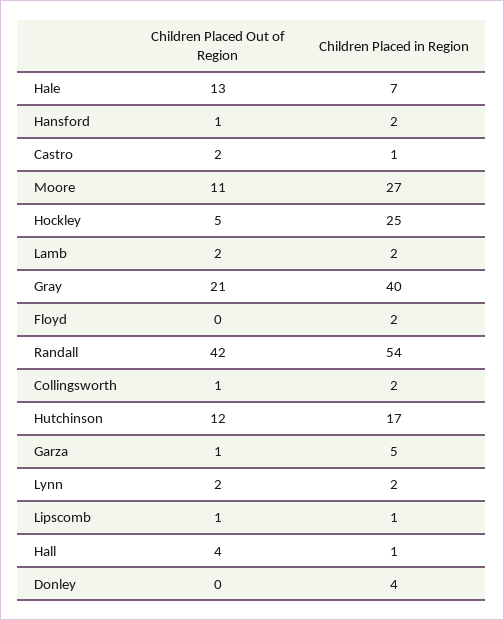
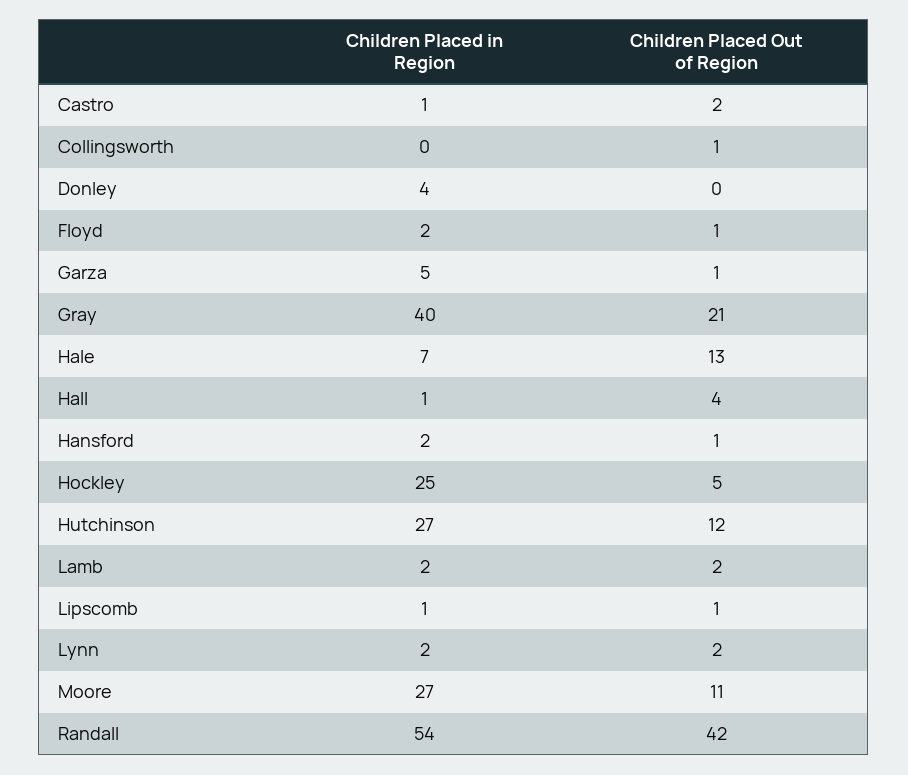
Children Placed Out of Region, Floyd: 0 -> 1
Children Placed in Region, Collingsworth: 2 -> 0
Children Placed in Region, Hutchinson: 17 -> 27

